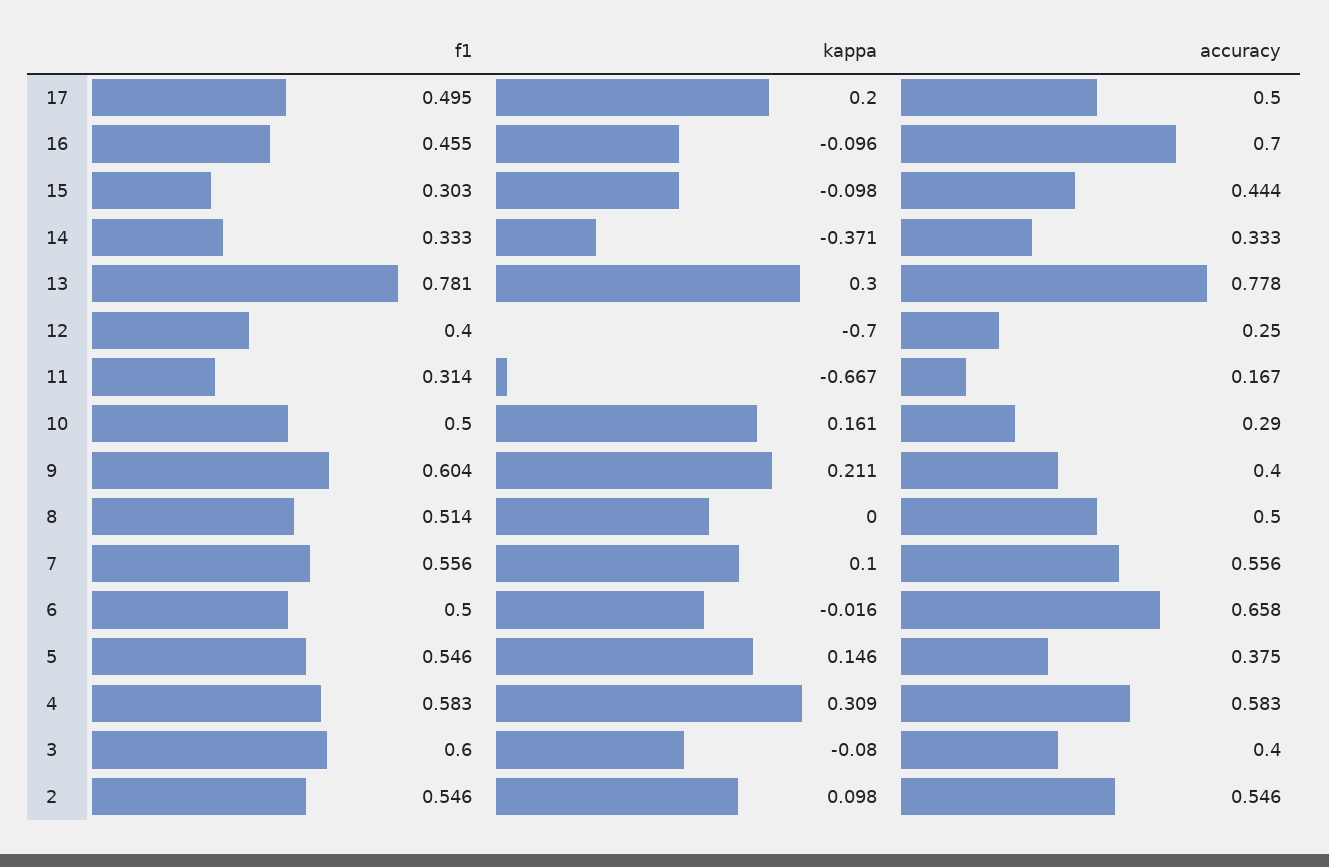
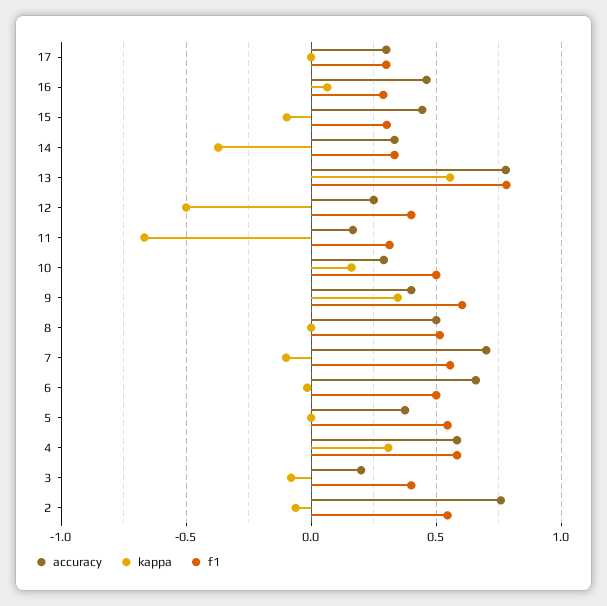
f1, 17: 0.495 -> 0.3
kappa, 17: 0.2 -> 0
accuracy, 17: 0.5 -> 0.3
f1, 16: 0.455 -> 0.3
kappa, 16: -0.096 -> 0.05
accuracy, 16: 0.7 -> 0.45
kappa, 13: 0.3 -> 0.55
kappa, 12: -0.7 -> -0.5
kappa, 9: 0.211 -> 0.35
kappa, 7: 0.1 -> -0.1
accuracy, 7: 0.556 -> 0.7
kappa, 5: 0.146 -> 0
f1, 3: 0.6 -> 0.4
accuracy, 3: 0.4 -> 0.2
kappa, 2: 0.098 -> -0.05
accuracy, 2: 0.546 -> 0.75

